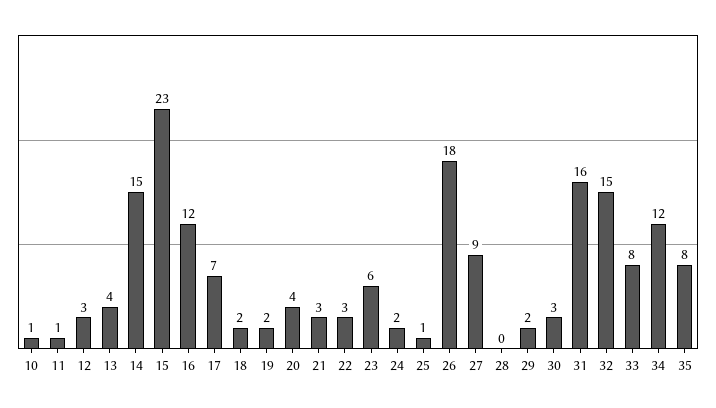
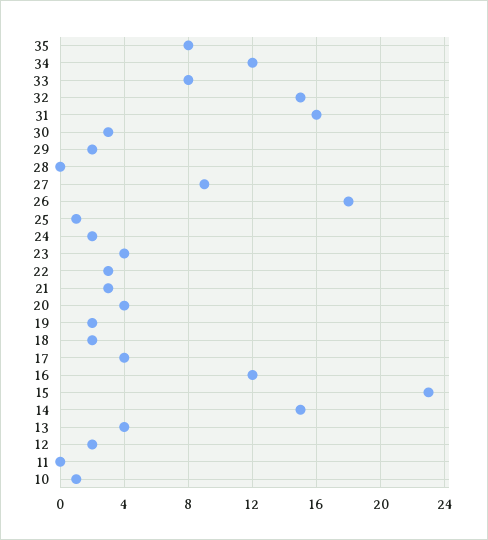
11: 1 -> 0
12: 3 -> 2
17: 7 -> 4
23: 6 -> 4

